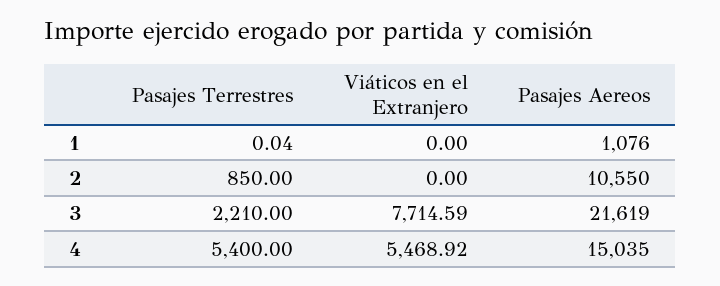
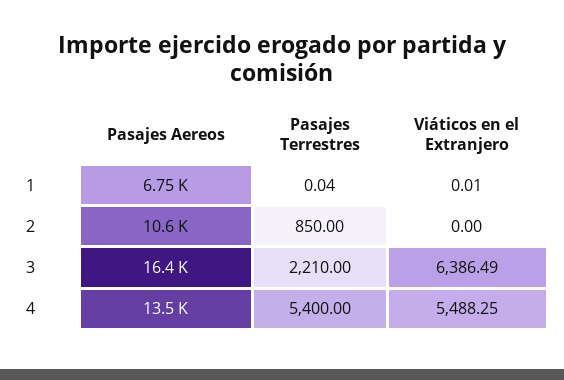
Viáticos en el Extranjero, 1: 0 -> 0.01
Pasajes Aereos, 1: 1076 -> 6750
Viáticos en el Extranjero, 3: 7714.59 -> 6386.49
Pasajes Aereos, 3: 21619 -> 16400
Viáticos en el Extranjero, 4: 5468.92 -> 5488.25
Pasajes Aereos, 4: 15035 -> 13500

